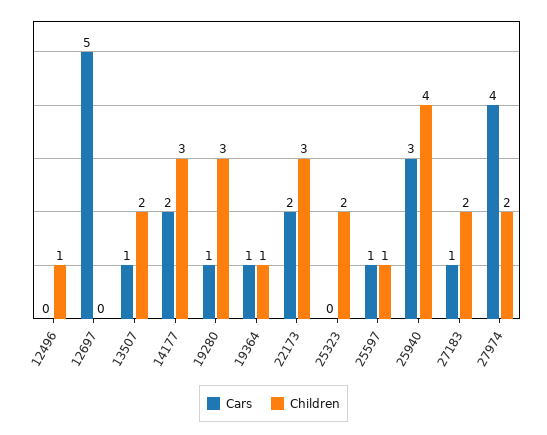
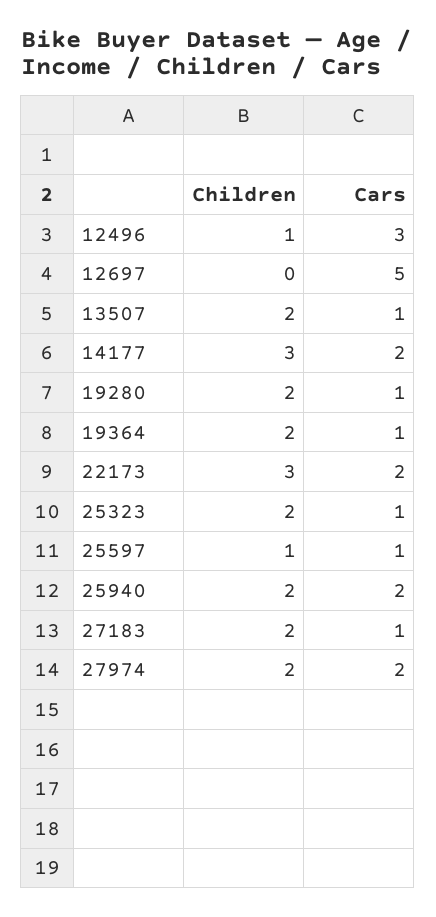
Cars, 12496: 0 -> 3
Children, 19280: 3 -> 2
Children, 19364: 1 -> 2
Cars, 25323: 0 -> 1
Cars, 25940: 3 -> 2
Children, 25940: 4 -> 2
Cars, 27974: 4 -> 2

